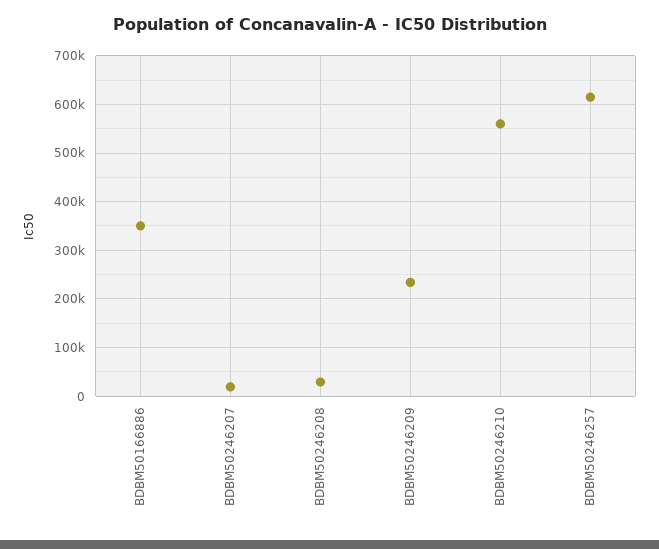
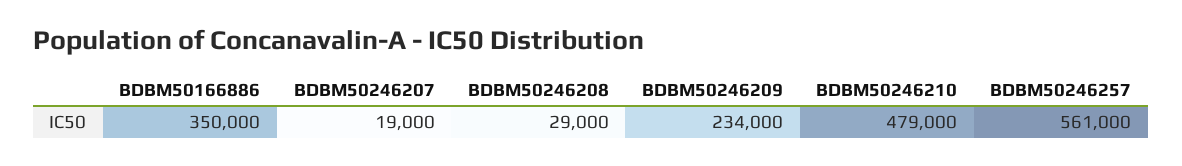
BDBM50246210: 560000 -> 479000
BDBM50246257: 620000 -> 561000

